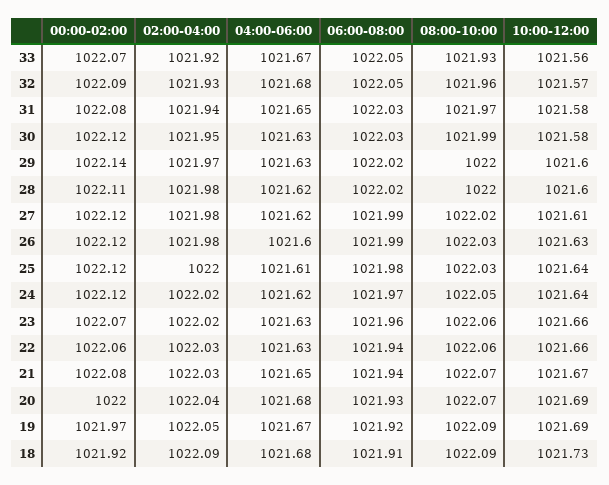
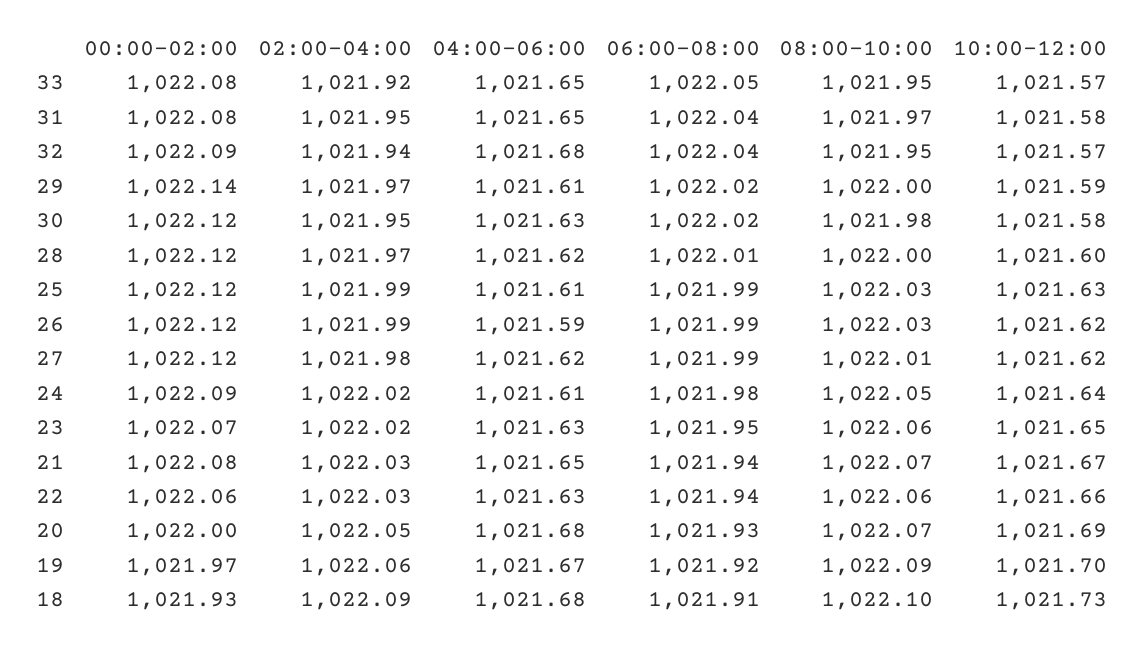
00:00-02:00, 33: 1022.07 -> 1022.08
04:00-06:00, 33: 1021.67 -> 1021.65
08:00-10:00, 33: 1021.93 -> 1021.95
10:00-12:00, 33: 1021.56 -> 1021.57
02:00-04:00, 32: 1021.93 -> 1021.94
06:00-08:00, 32: 1022.05 -> 1022.04
08:00-10:00, 32: 1021.96 -> 1021.95
02:00-04:00, 31: 1021.94 -> 1021.95
06:00-08:00, 31: 1022.03 -> 1022.04
06:00-08:00, 30: 1022.03 -> 1022.02
08:00-10:00, 30: 1021.99 -> 1021.98
04:00-06:00, 29: 1021.63 -> 1021.61
10:00-12:00, 29: 1021.6 -> 1021.59
00:00-02:00, 28: 1022.11 -> 1022.12
02:00-04:00, 28: 1021.98 -> 1021.97
06:00-08:00, 28: 1022.02 -> 1022.01
08:00-10:00, 27: 1022.02 -> 1022.01
10:00-12:00, 27: 1021.61 -> 1021.62
02:00-04:00, 26: 1021.98 -> 1021.99
04:00-06:00, 26: 1021.6 -> 1021.59
10:00-12:00, 26: 1021.63 -> 1021.62
02:00-04:00, 25: 1022 -> 1021.99
06:00-08:00, 25: 1021.98 -> 1021.99
10:00-12:00, 25: 1021.64 -> 1021.63
00:00-02:00, 24: 1022.12 -> 1022.09
04:00-06:00, 24: 1021.62 -> 1021.61
06:00-08:00, 24: 1021.97 -> 1021.98
06:00-08:00, 23: 1021.96 -> 1021.95
10:00-12:00, 23: 1021.66 -> 1021.65
02:00-04:00, 20: 1022.04 -> 1022.05
02:00-04:00, 19: 1022.05 -> 1022.06
10:00-12:00, 19: 1021.69 -> 1021.7
00:00-02:00, 18: 1021.92 -> 1021.93
08:00-10:00, 18: 1022.09 -> 1022.1

